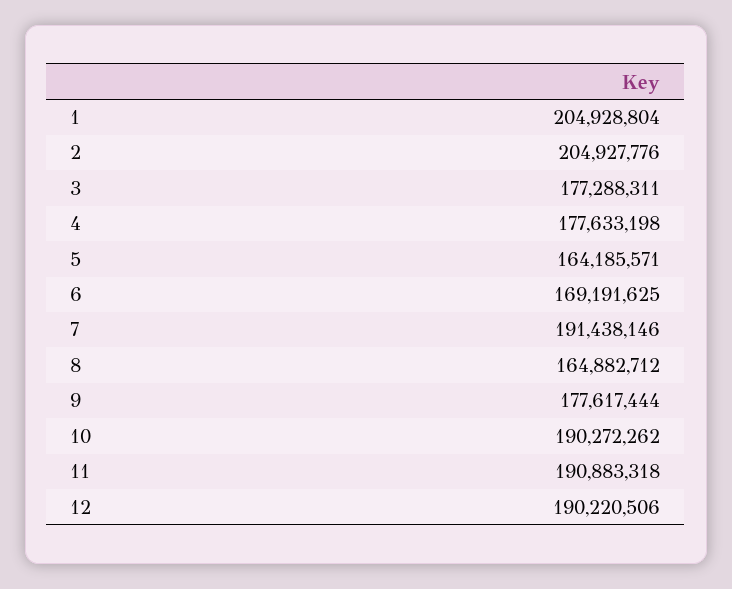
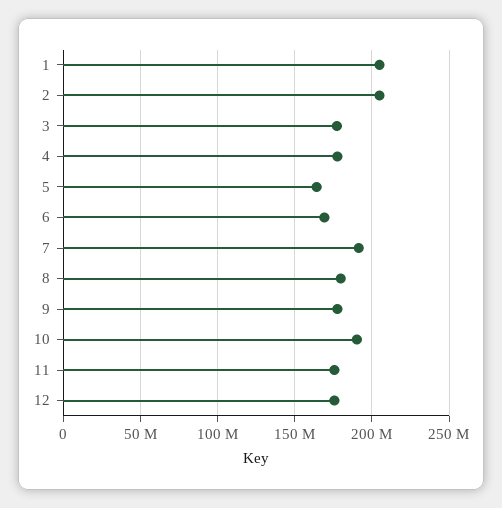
8: 164882712 -> 180000000
11: 190883318 -> 175000000
12: 190220506 -> 175000000

